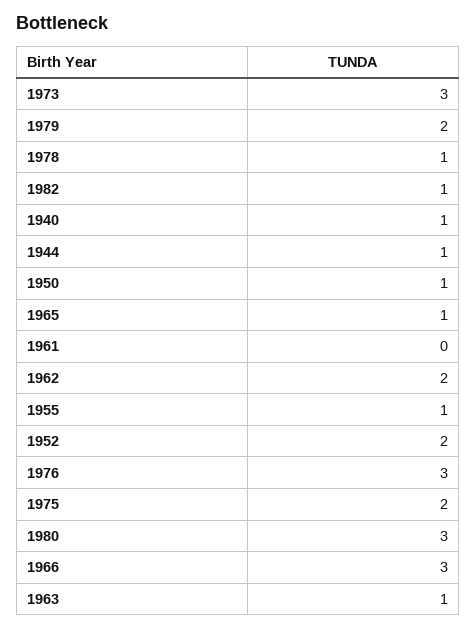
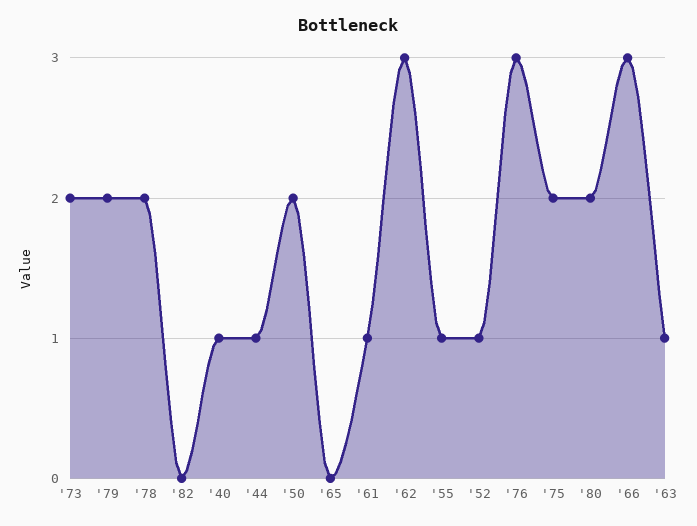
1973: 3 -> 2
1978: 1 -> 2
1982: 1 -> 0
1950: 1 -> 2
1965: 1 -> 0
1961: 0 -> 1
1962: 2 -> 3
1952: 2 -> 1
1980: 3 -> 2

